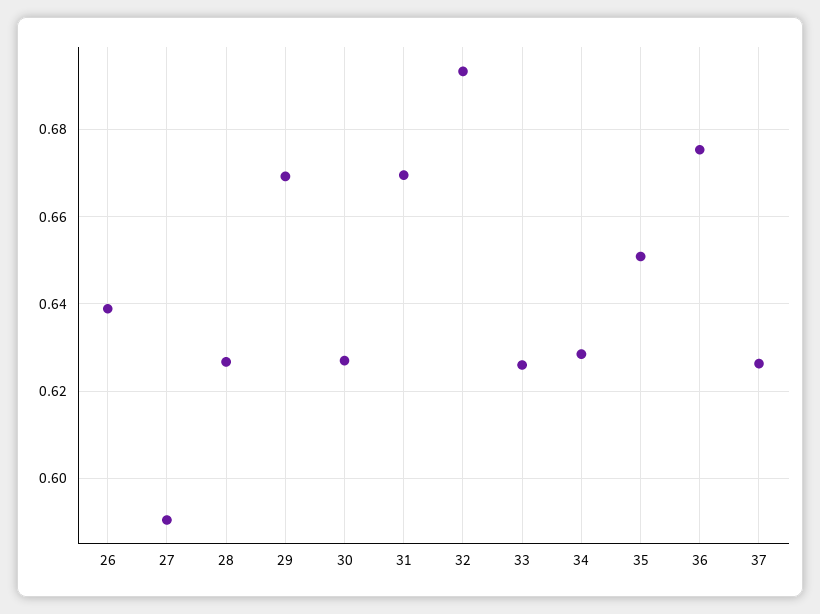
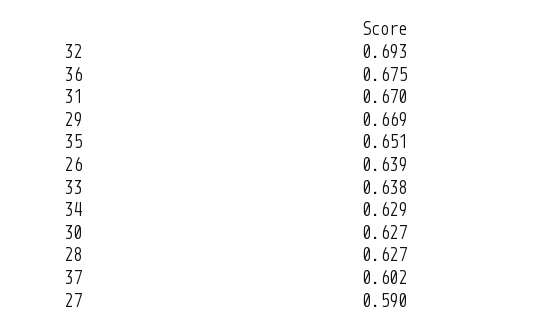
33: 0.626 -> 0.638
37: 0.626 -> 0.602

